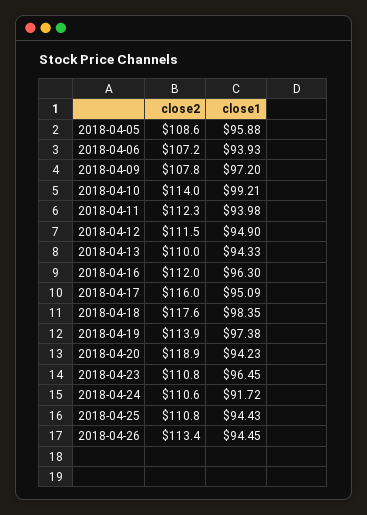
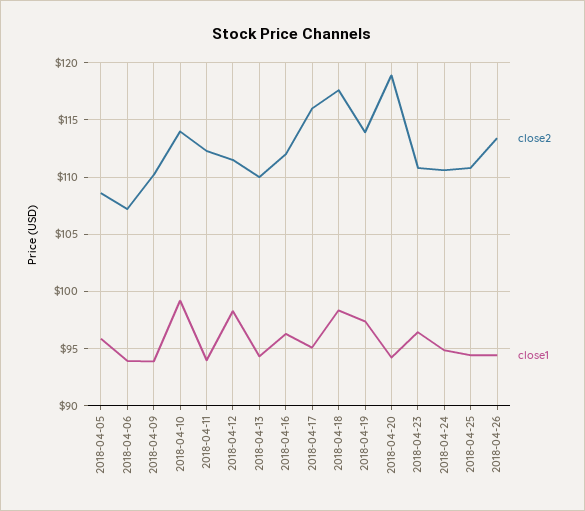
close2, 2018-04-09: 107.8 -> 110
close1, 2018-04-09: 97.2 -> 94
close1, 2018-04-12: 94.9 -> 98
close1, 2018-04-24: 91.72 -> 95

